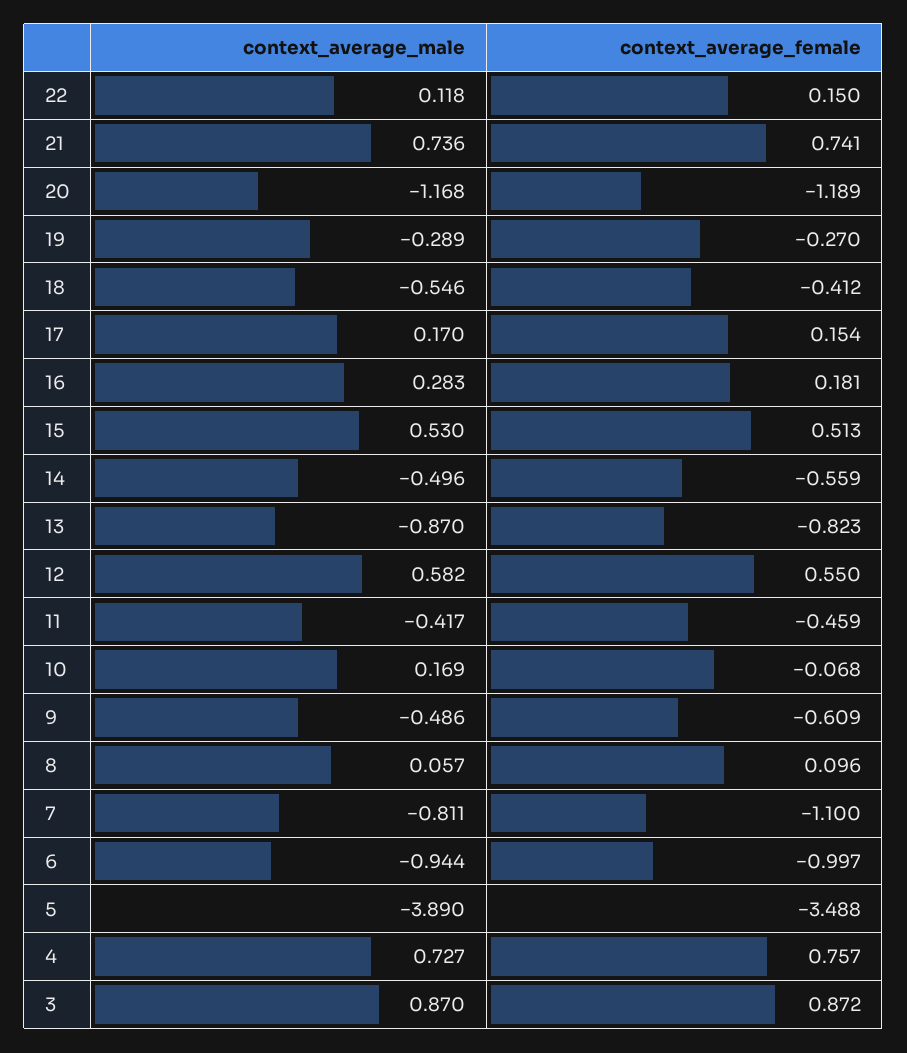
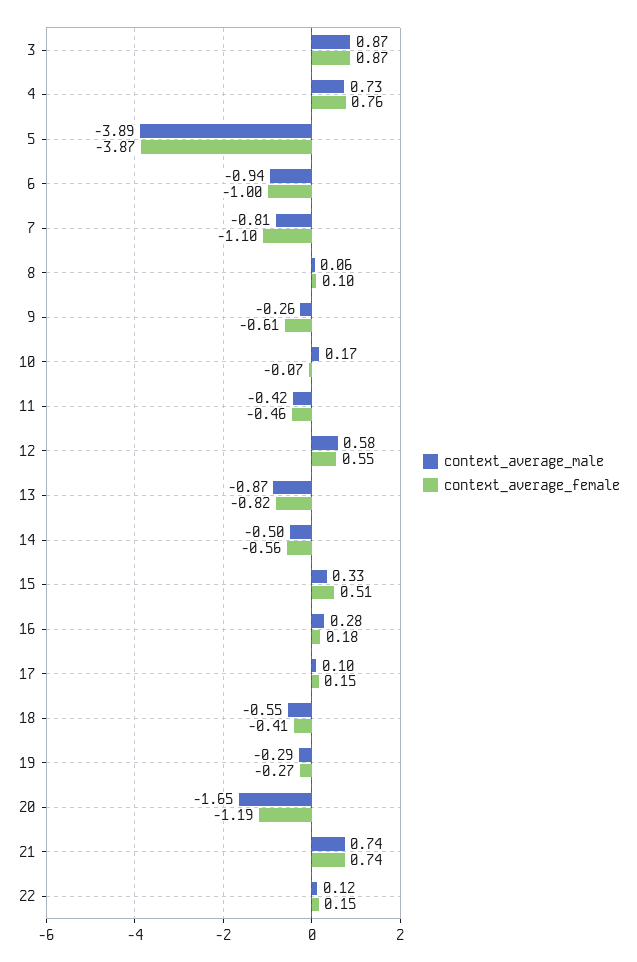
context_average_male, 20: -1.168 -> -1.65
context_average_male, 17: 0.17 -> 0.1
context_average_male, 15: 0.53 -> 0.33
context_average_male, 9: -0.486 -> -0.26
context_average_female, 5: -3.488 -> -3.87

